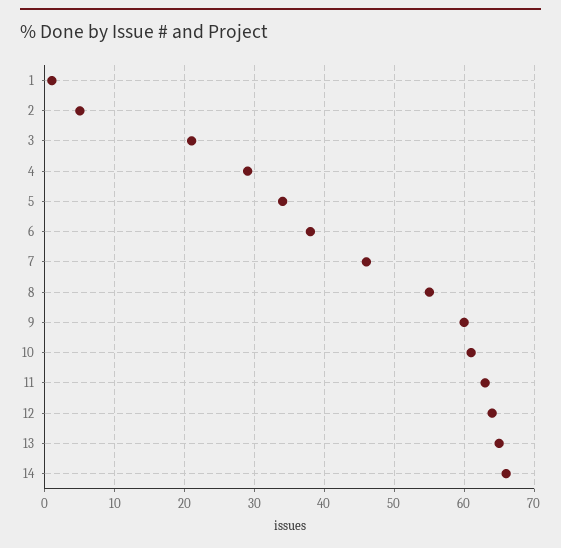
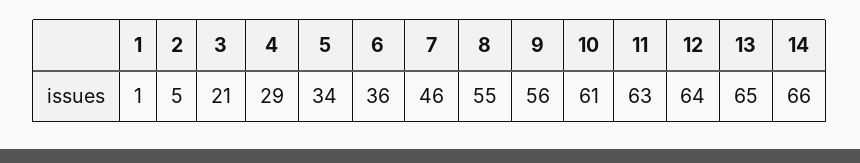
6: 38 -> 36
9: 60 -> 56

